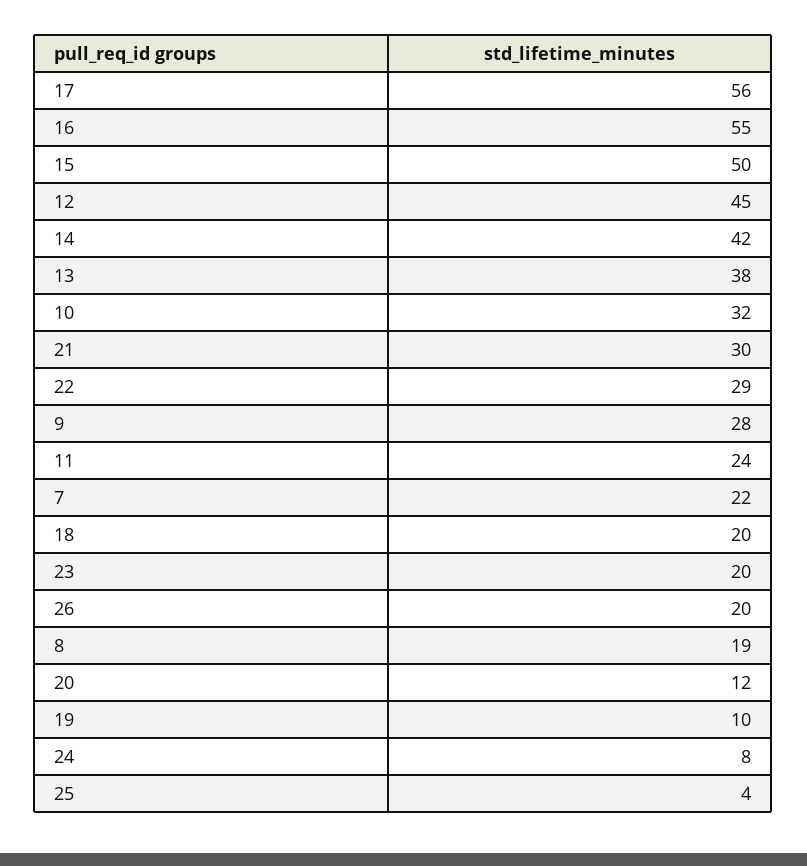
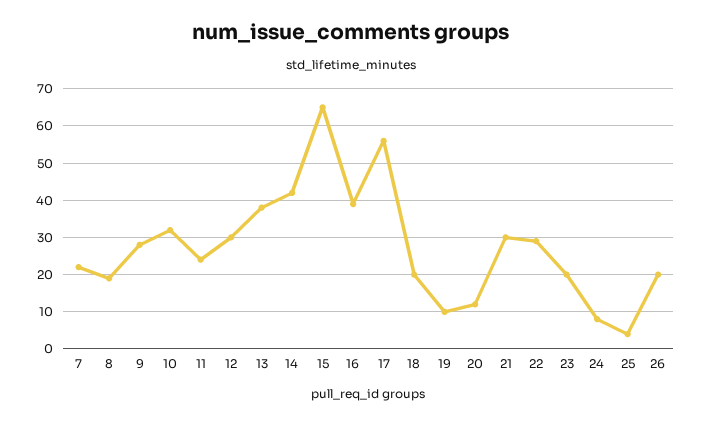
16: 55 -> 40
15: 50 -> 65
12: 45 -> 30

